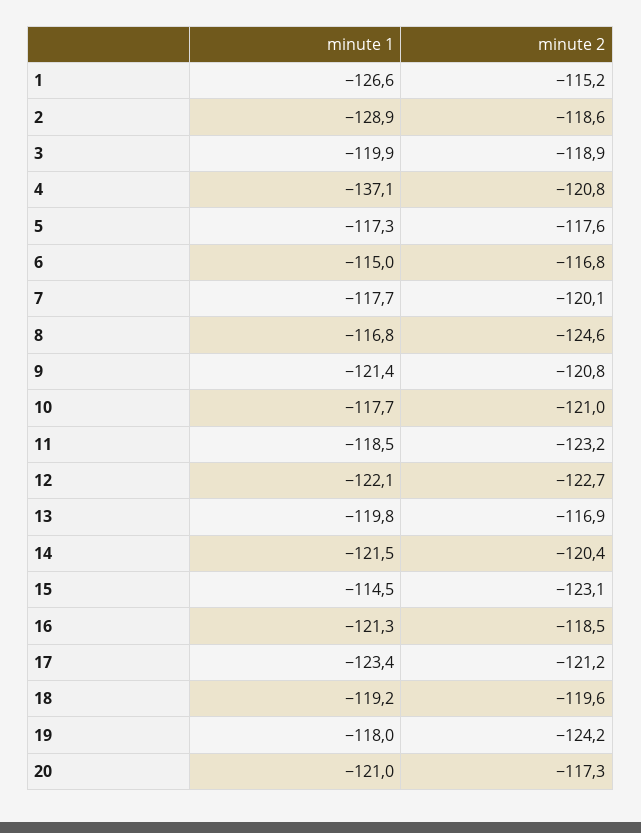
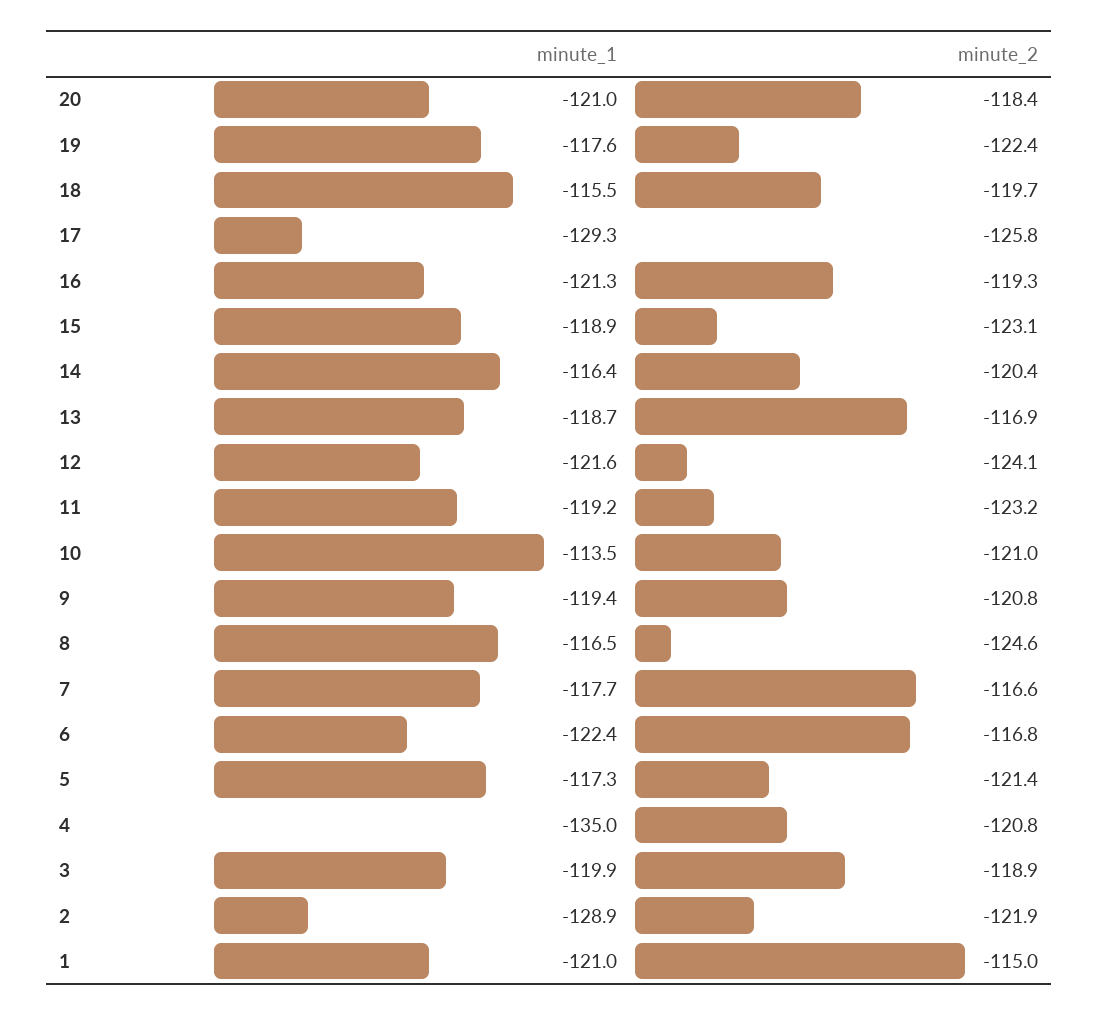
minute 1, 1: -126.6 -> -121
minute 2, 1: -115.2 -> -115
minute 2, 2: -118.6 -> -121.9
minute 1, 4: -137.1 -> -135
minute 2, 5: -117.6 -> -121.4
minute 1, 6: -115 -> -122.4
minute 2, 7: -120.1 -> -116.6
minute 1, 8: -116.8 -> -116.5
minute 1, 9: -121.4 -> -119.4
minute 1, 10: -117.7 -> -113.5
minute 1, 11: -118.5 -> -119.2
minute 1, 12: -122.1 -> -121.6
minute 2, 12: -122.7 -> -124.1
minute 1, 13: -119.8 -> -118.7
minute 1, 14: -121.5 -> -116.4
minute 1, 15: -114.5 -> -118.9
minute 2, 16: -118.5 -> -119.3
minute 1, 17: -123.4 -> -129.3
minute 2, 17: -121.2 -> -125.8
minute 1, 18: -119.2 -> -115.5
minute 2, 18: -119.6 -> -119.7
minute 1, 19: -118 -> -117.6
minute 2, 19: -124.2 -> -122.4
minute 2, 20: -117.3 -> -118.4

